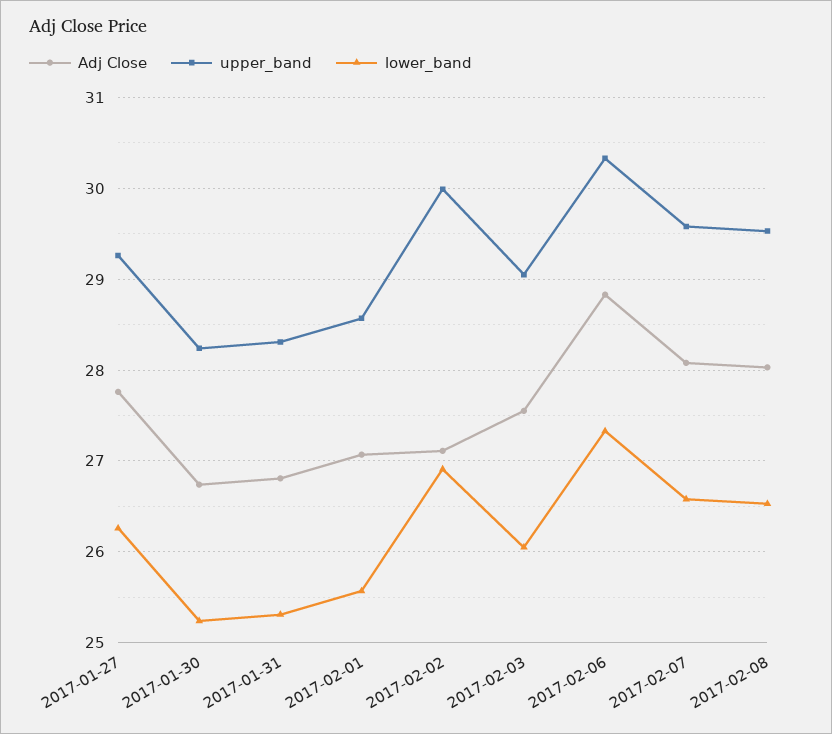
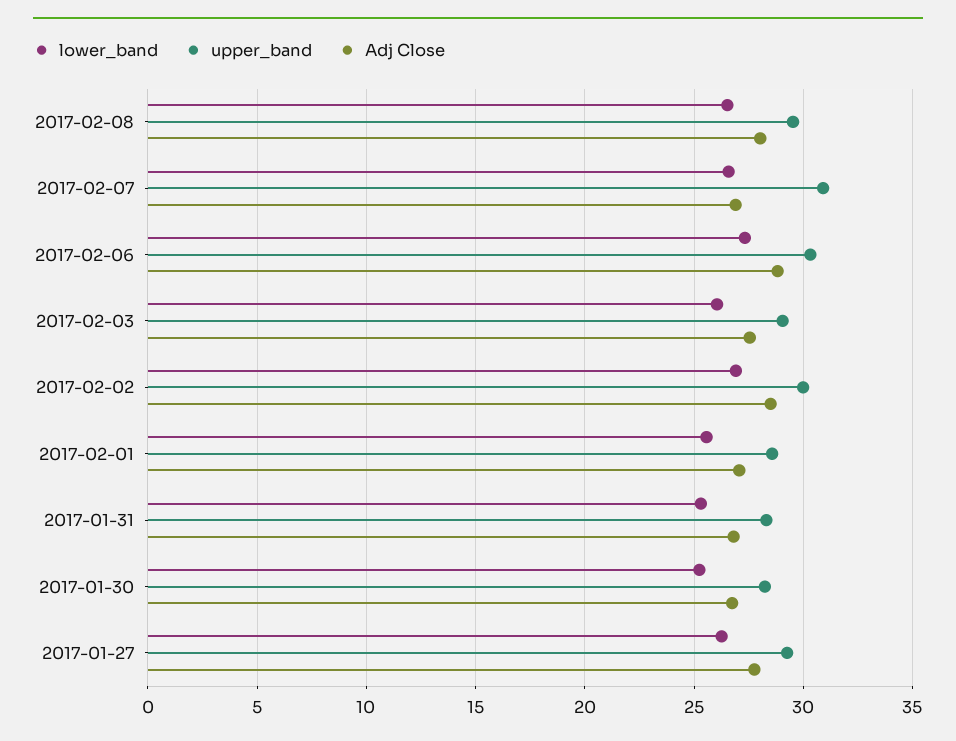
Adj Close, 2017-02-02: 27.1 -> 28.5
Adj Close, 2017-02-07: 28.1 -> 27
upper_band, 2017-02-07: 29.6 -> 31

